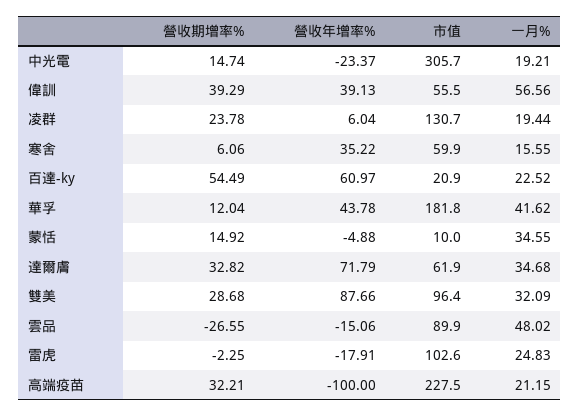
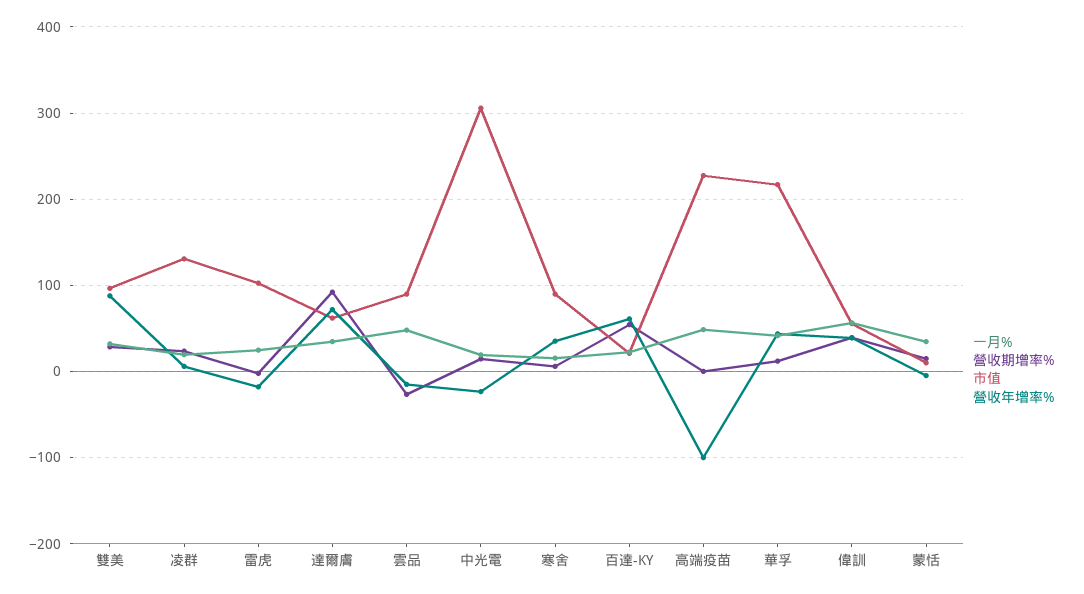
市值, 寒舍: 59.9 -> 90
市值, 華孚: 181.8 -> 220
營收期增率%, 達爾膚: 32.82 -> 90
營收期增率%, 高端疫苗: 32.21 -> 0
一月%, 高端疫苗: 21.15 -> 50

